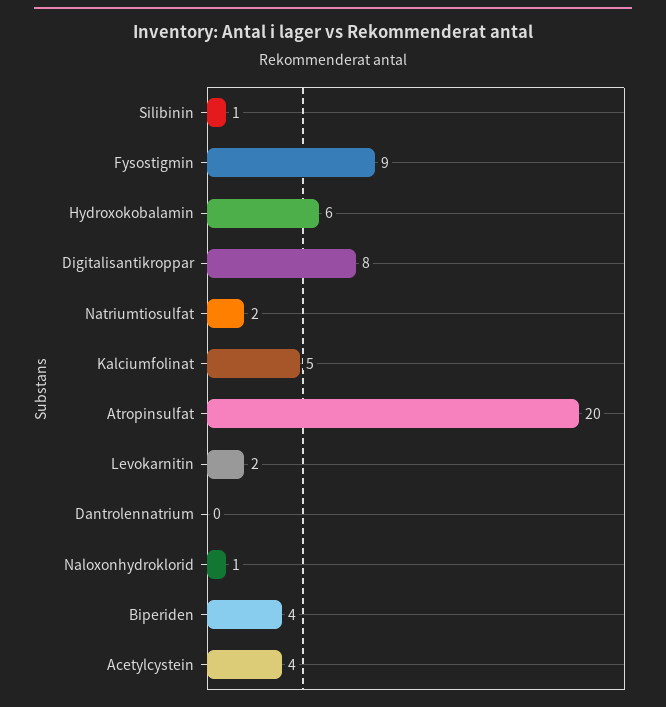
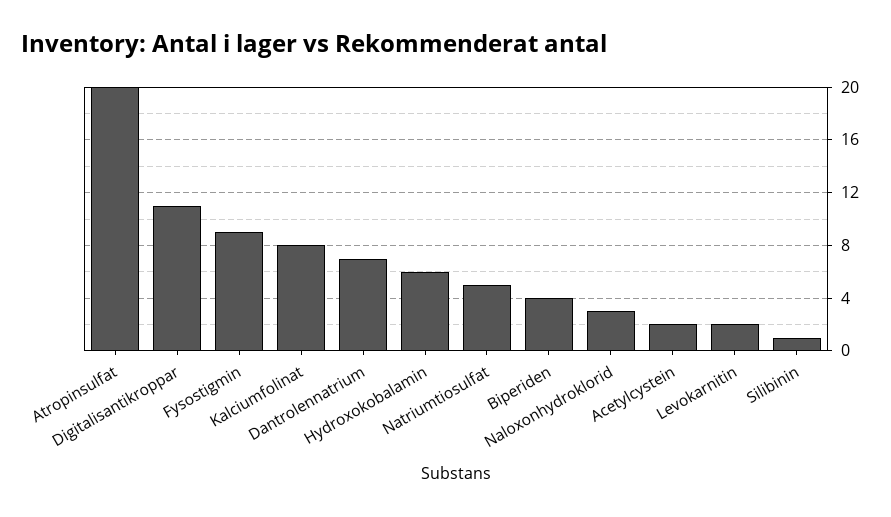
Digitalisantikroppar: 8 -> 11
Natriumtiosulfat: 2 -> 5
Kalciumfolinat: 5 -> 8
Dantrolennatrium: 0 -> 7
Naloxonhydroklorid: 1 -> 3
Acetylcystein: 4 -> 2

